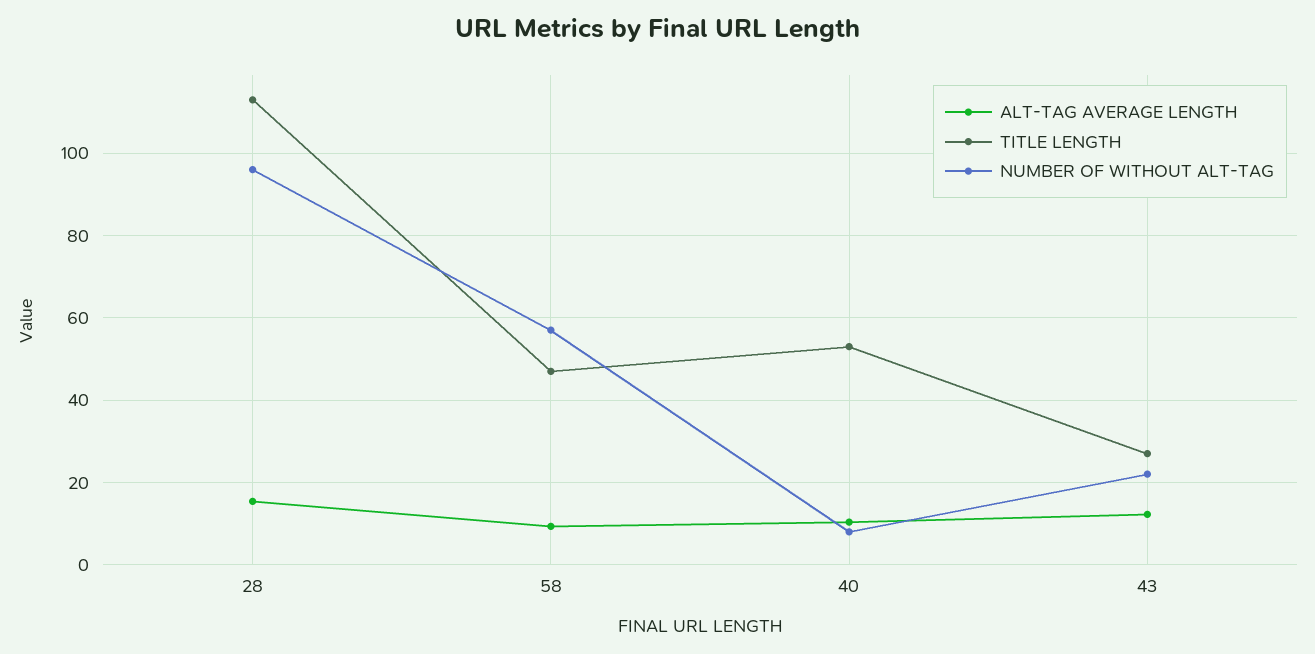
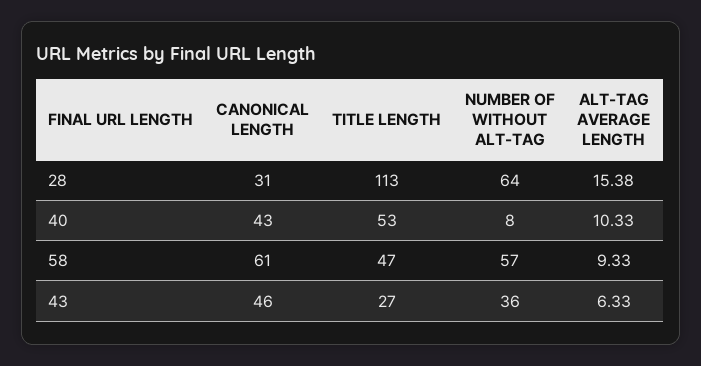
NUMBER OF WITHOUT ALT-TAG, 28: 96 -> 64
ALT-TAG AVERAGE LENGTH, 43: 12 -> 6.33
NUMBER OF WITHOUT ALT-TAG, 43: 22 -> 36
CANONICAL LENGTH, 28: none -> 31
CANONICAL LENGTH, 40: none -> 43
CANONICAL LENGTH, 58: none -> 61
CANONICAL LENGTH, 43: none -> 46

